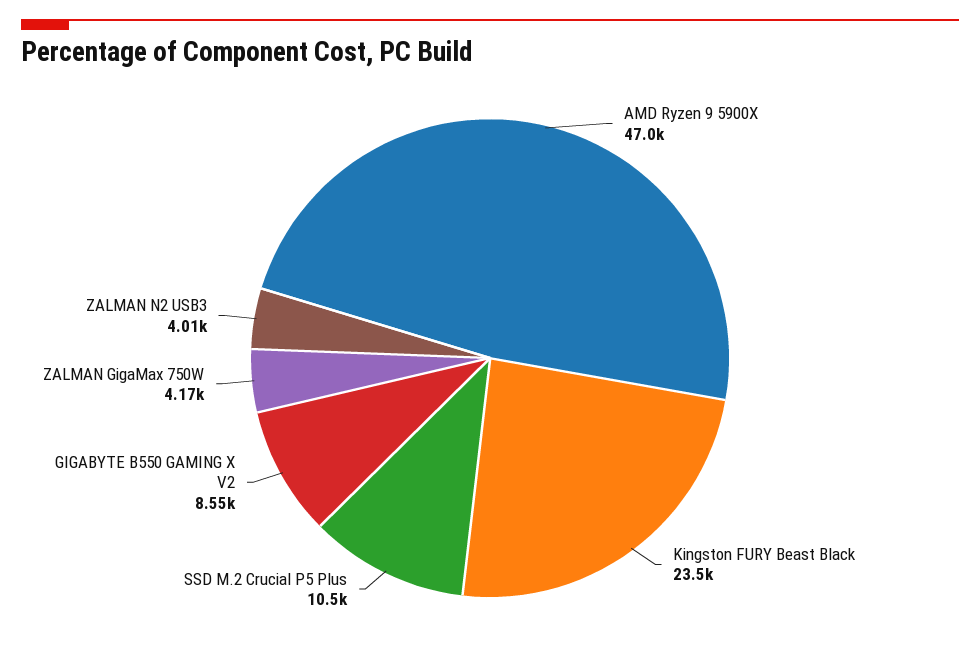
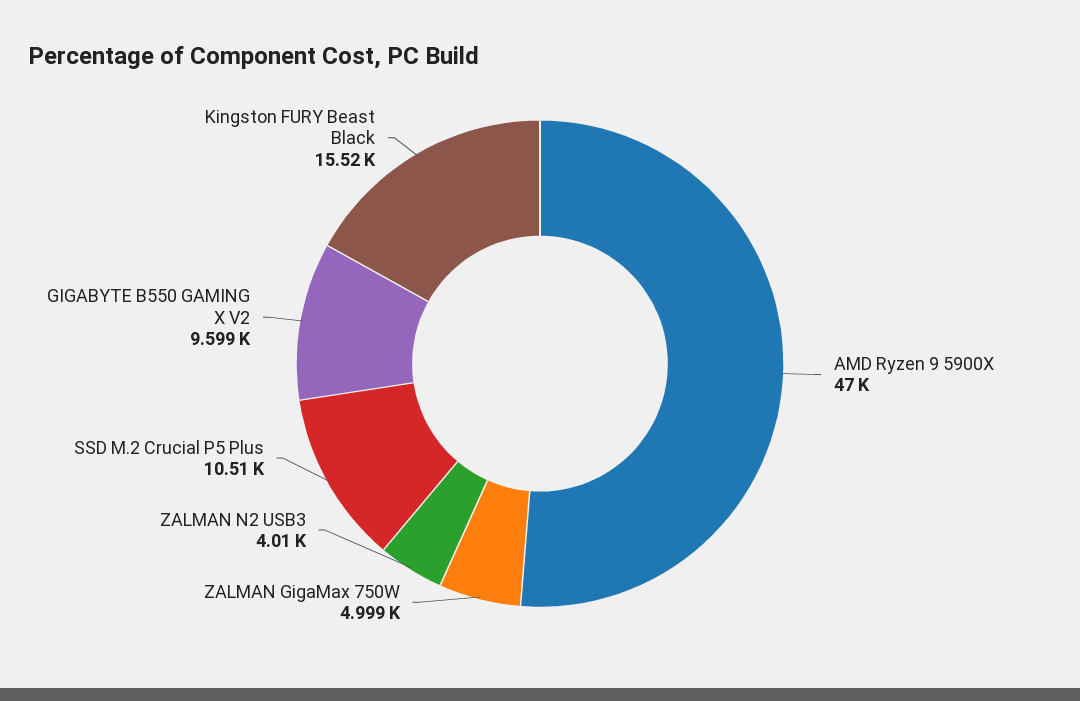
Kingston FURY Beast Black: 23500 -> 15520
GIGABYTE B550 GAMING X V2: 8550 -> 9599
ZALMAN GigaMax 750W: 4170 -> 4999

